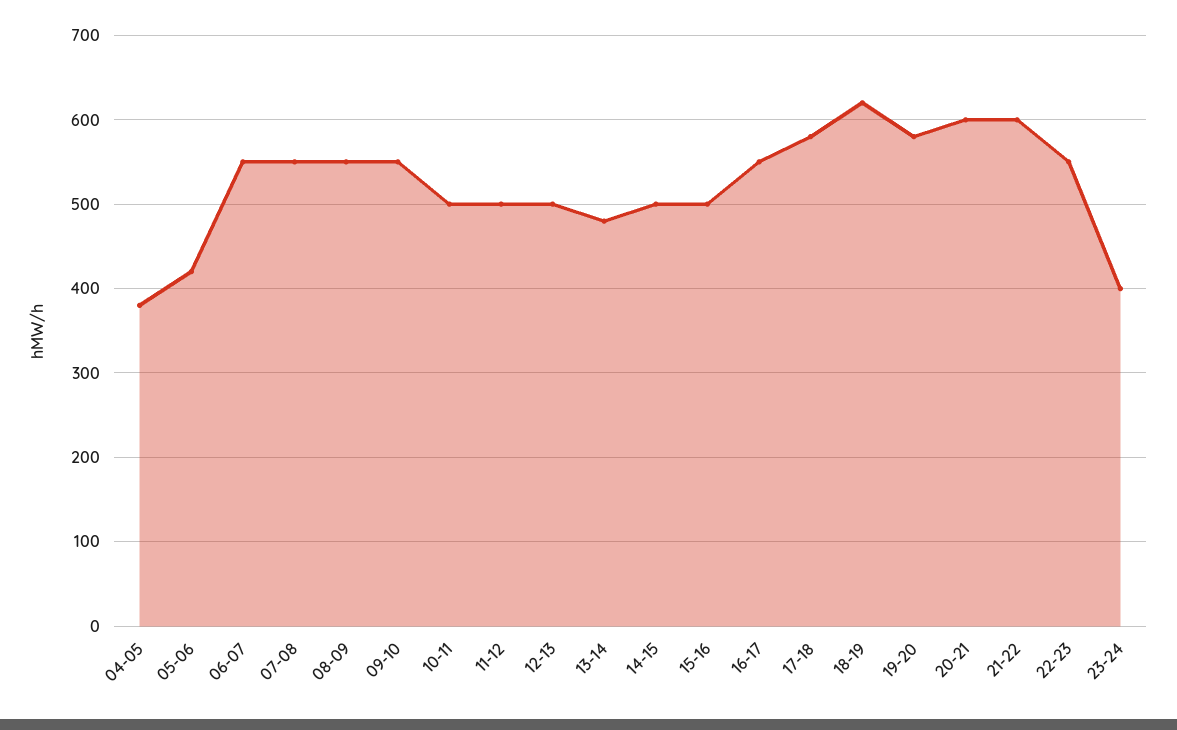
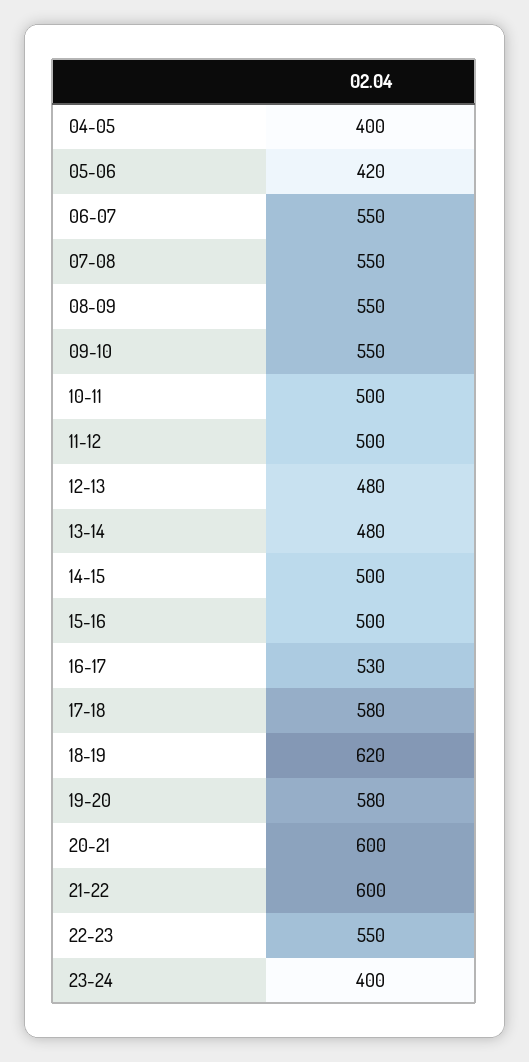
04-05: 380 -> 400
12-13: 500 -> 480
16-17: 550 -> 530

